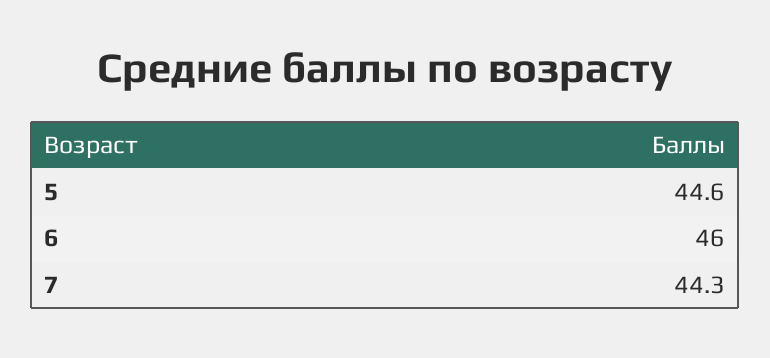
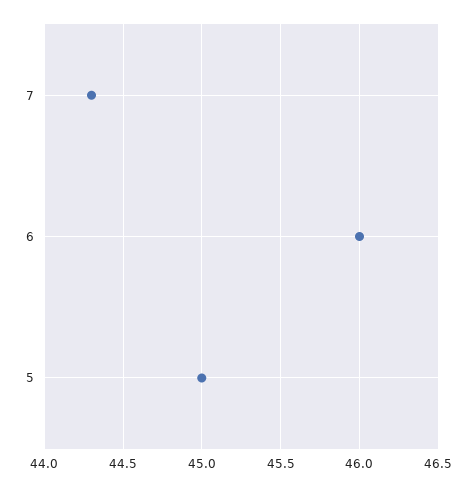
5: 44.6 -> 45

